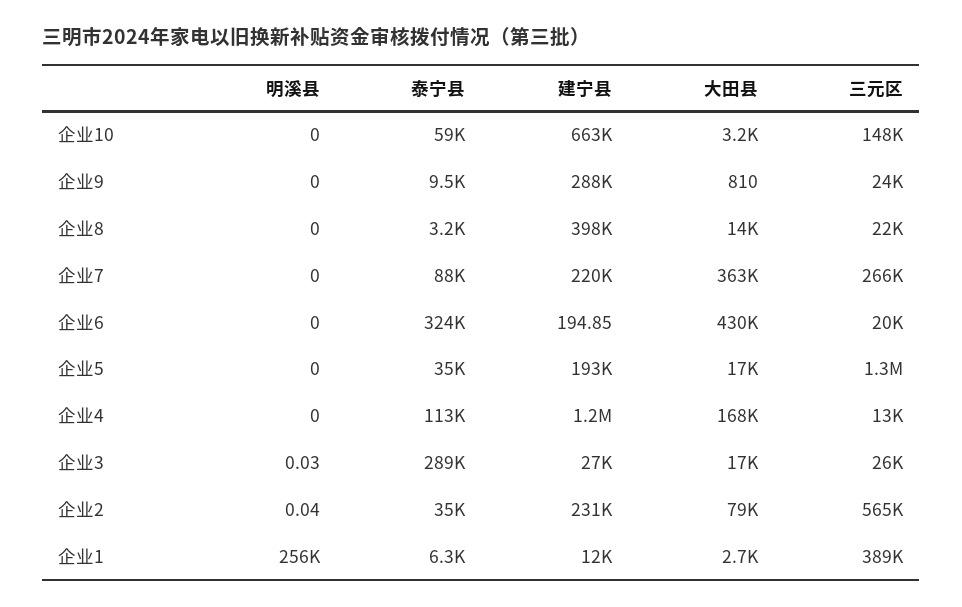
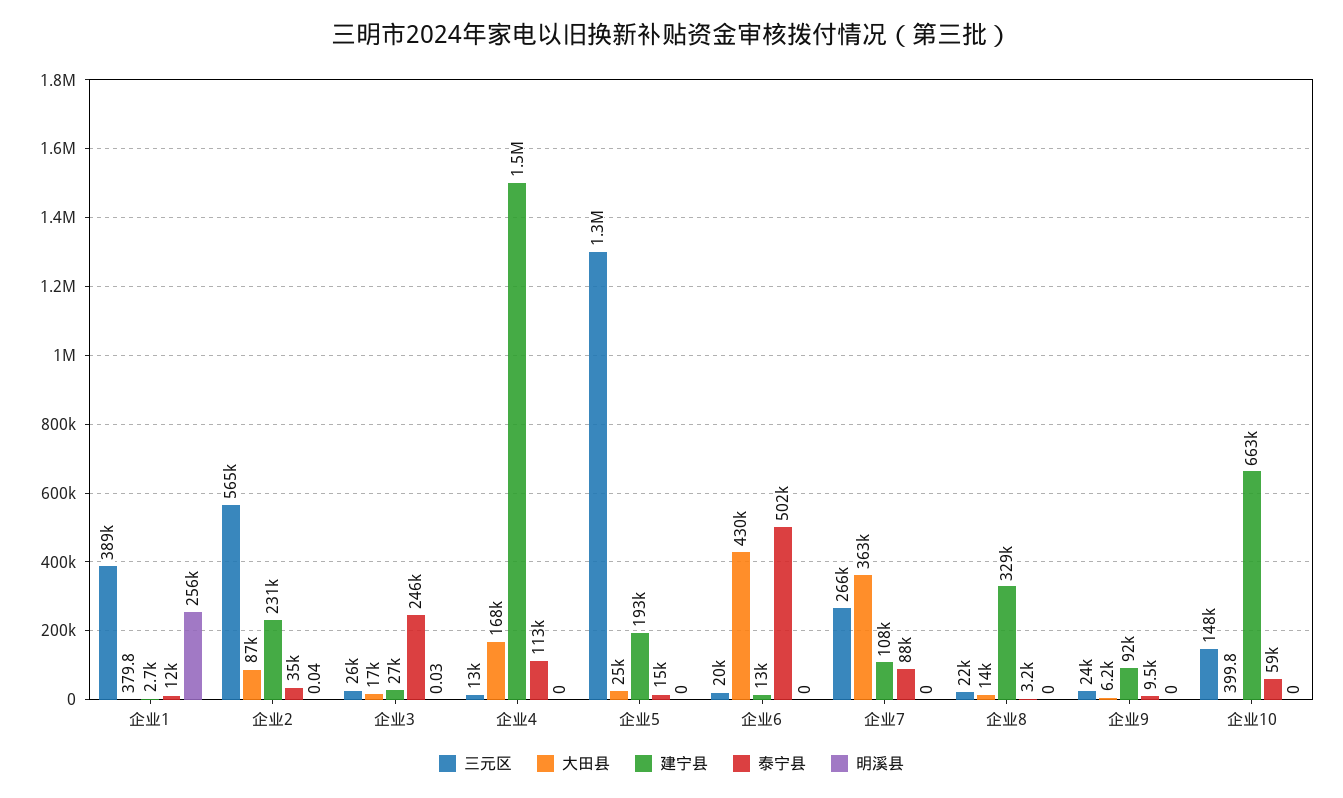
大田县, 企业10: 3200 -> 399.8
建宁县, 企业9: 288000 -> 92000
大田县, 企业9: 810 -> 6200
建宁县, 企业8: 398000 -> 329000
建宁县, 企业7: 220000 -> 108000
泰宁县, 企业6: 324000 -> 502000
建宁县, 企业6: 194.85 -> 13000
泰宁县, 企业5: 35000 -> 15000
大田县, 企业5: 17000 -> 25000
建宁县, 企业4: 1200000 -> 1500000
泰宁县, 企业3: 289000 -> 246000
大田县, 企业2: 79000 -> 87000
泰宁县, 企业1: 6300 -> 12000
建宁县, 企业1: 12000 -> 2700
大田县, 企业1: 2700 -> 379.8

